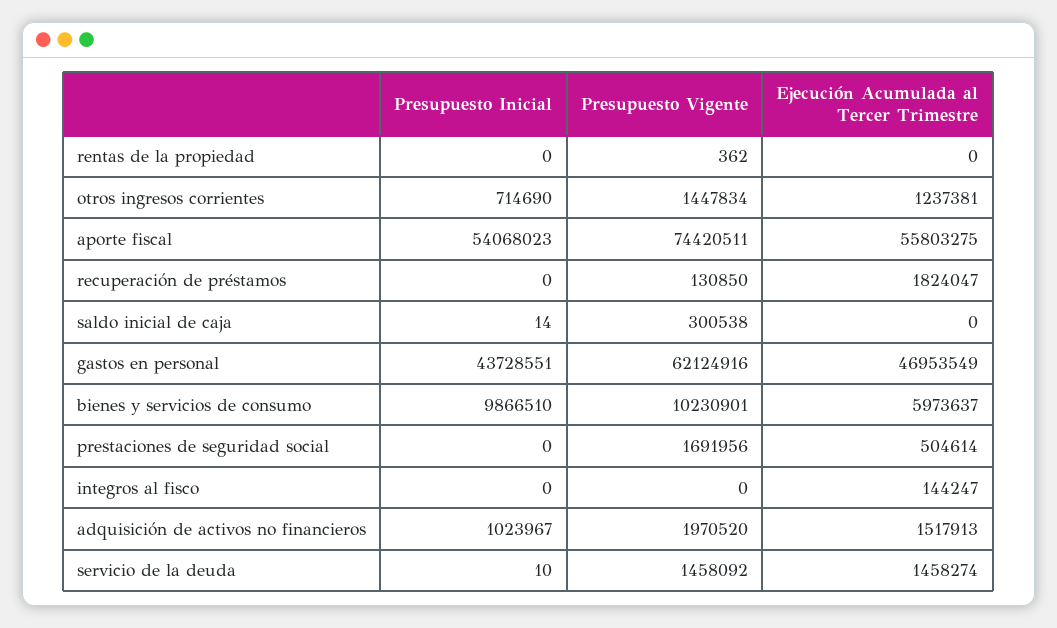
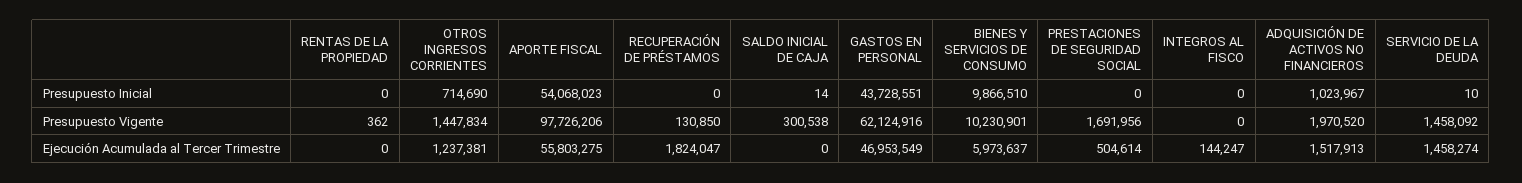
Presupuesto Vigente, aporte fiscal: 74420511 -> 97726206

